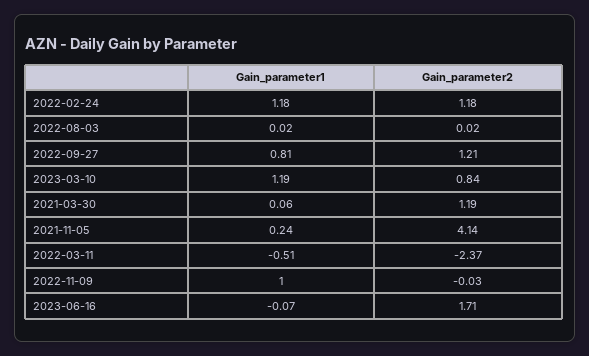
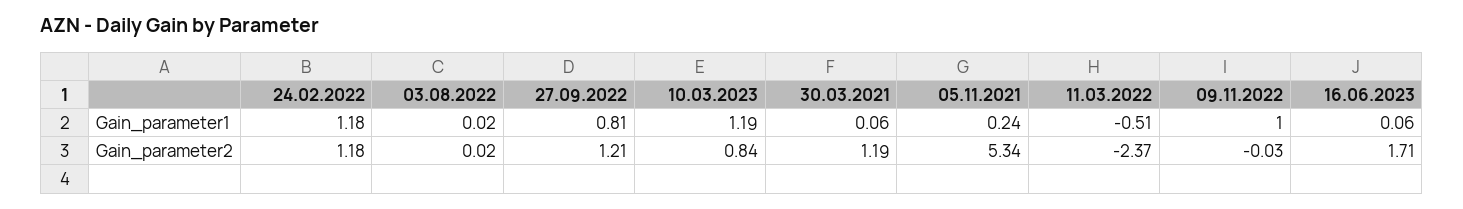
Gain_parameter2, 2021-11-05: 4.14 -> 5.34
Gain_parameter1, 2023-06-16: -0.07 -> 0.06

